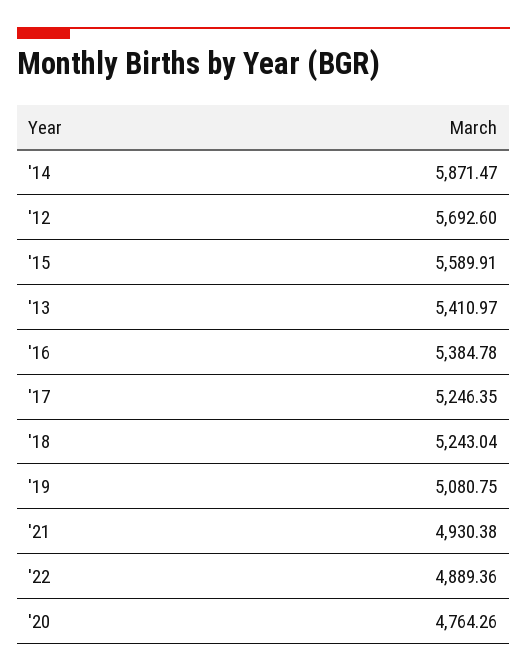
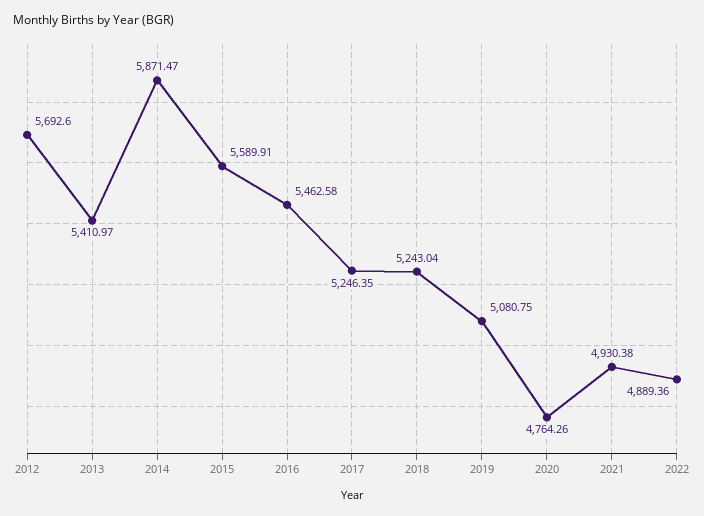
'16: 5384.78 -> 5462.58

